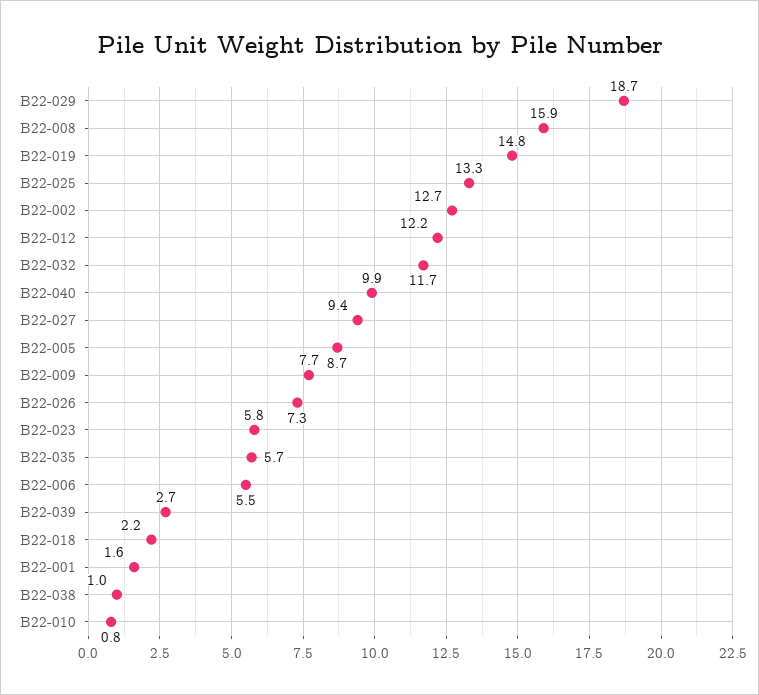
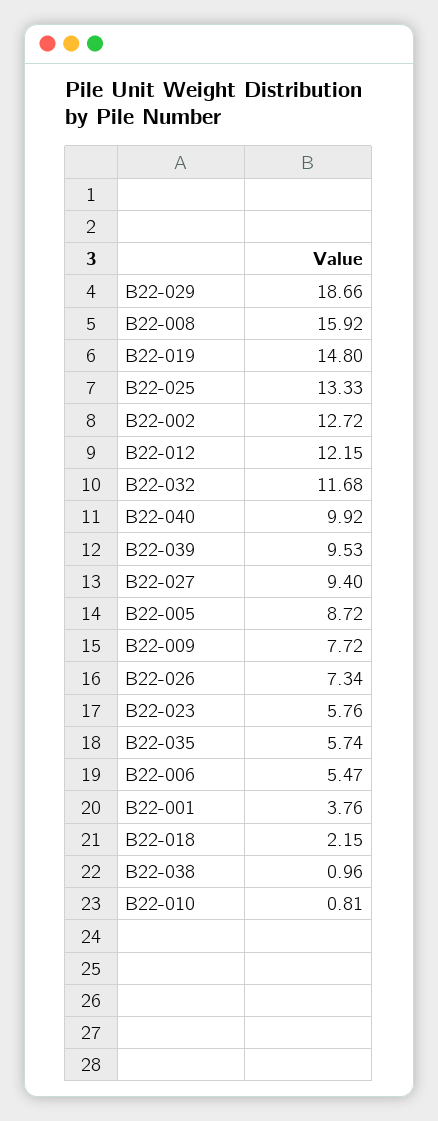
B22-039: 2.7 -> 9.53
B22-001: 1.6 -> 3.76

